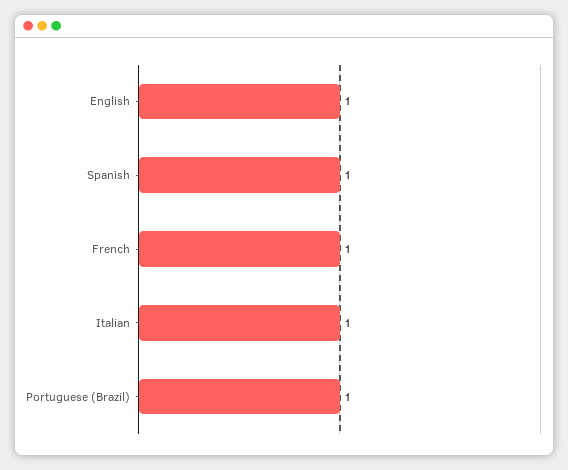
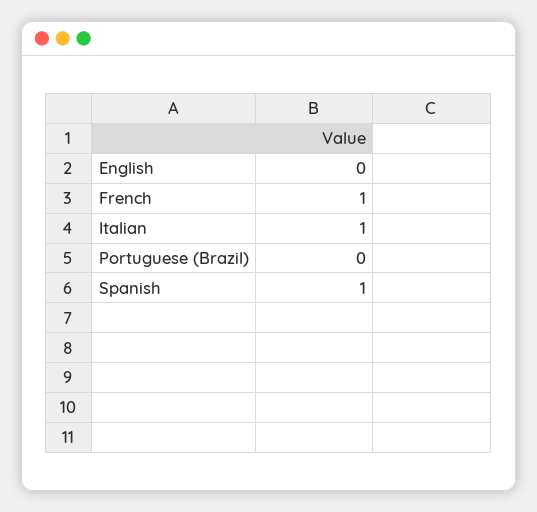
English: 1 -> 0
Portuguese (Brazil): 1 -> 0

